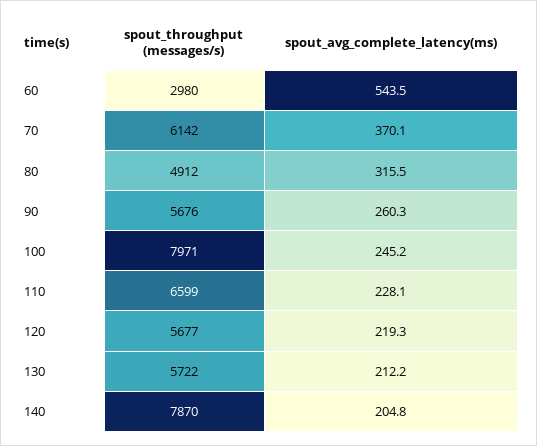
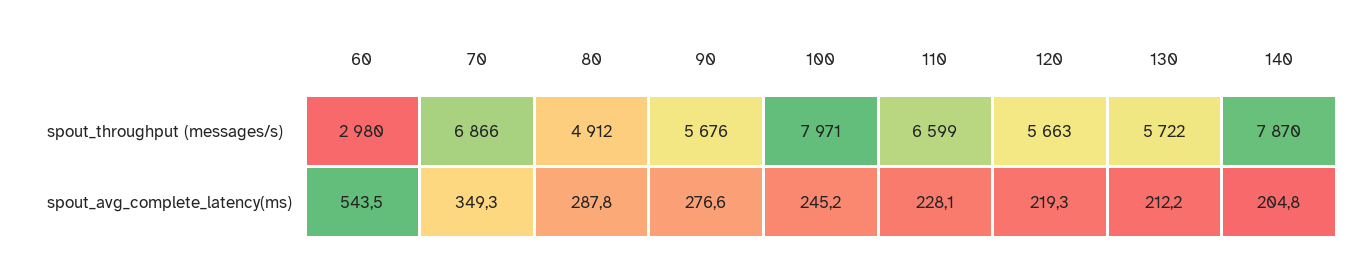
spout_throughput (messages/s), 70: 6142 -> 6866
spout_avg_complete_latency(ms), 70: 370.1 -> 349.3
spout_avg_complete_latency(ms), 80: 315.5 -> 287.8
spout_avg_complete_latency(ms), 90: 260.3 -> 276.6
spout_throughput (messages/s), 120: 5677 -> 5663

